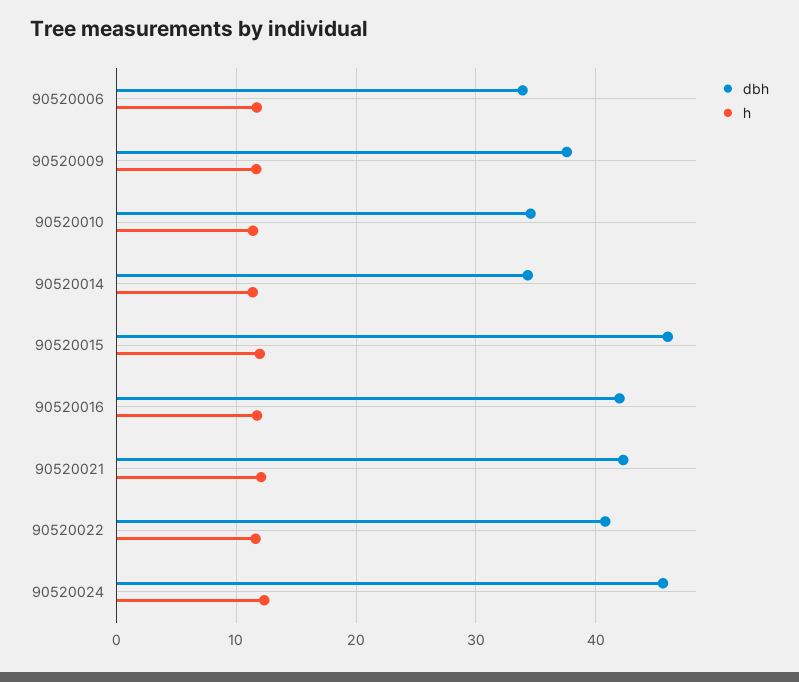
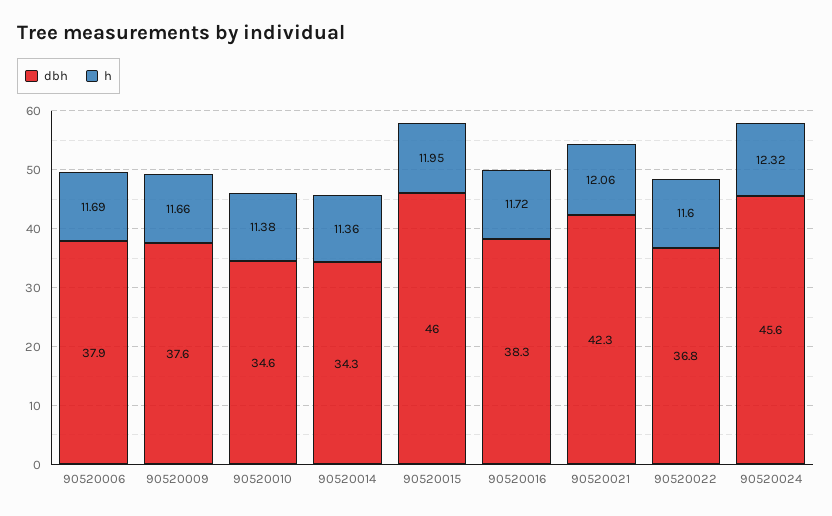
dbh, 90520006: 34 -> 37.9
dbh, 90520016: 42 -> 38.3
dbh, 90520022: 41 -> 36.8

